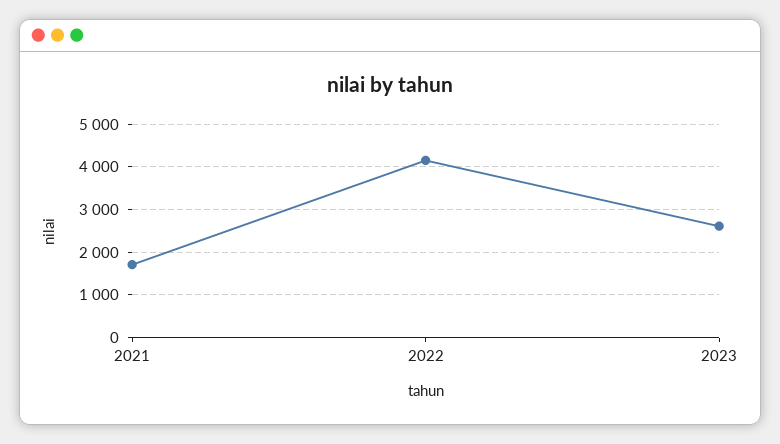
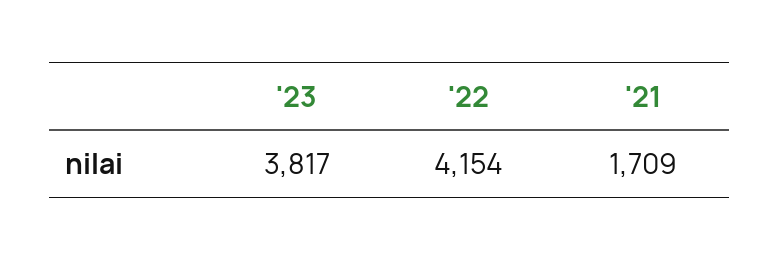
2023: 2600 -> 3817

